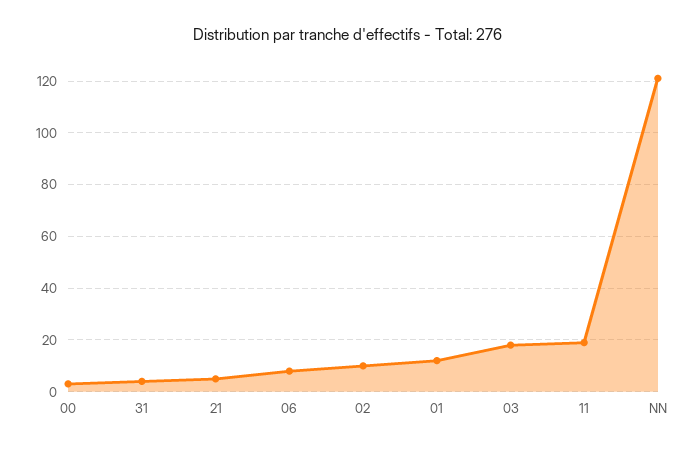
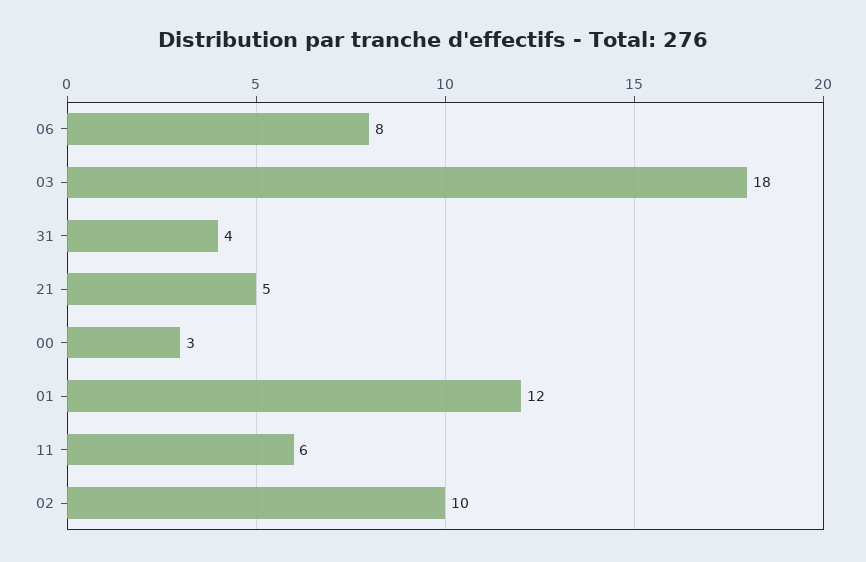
11: 20 -> 6
NN: 120 -> none

